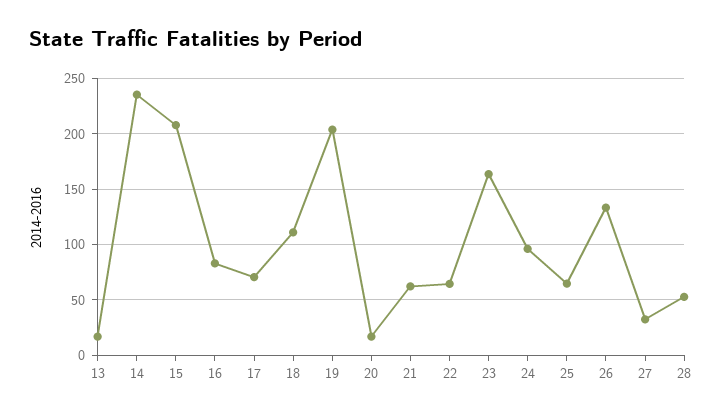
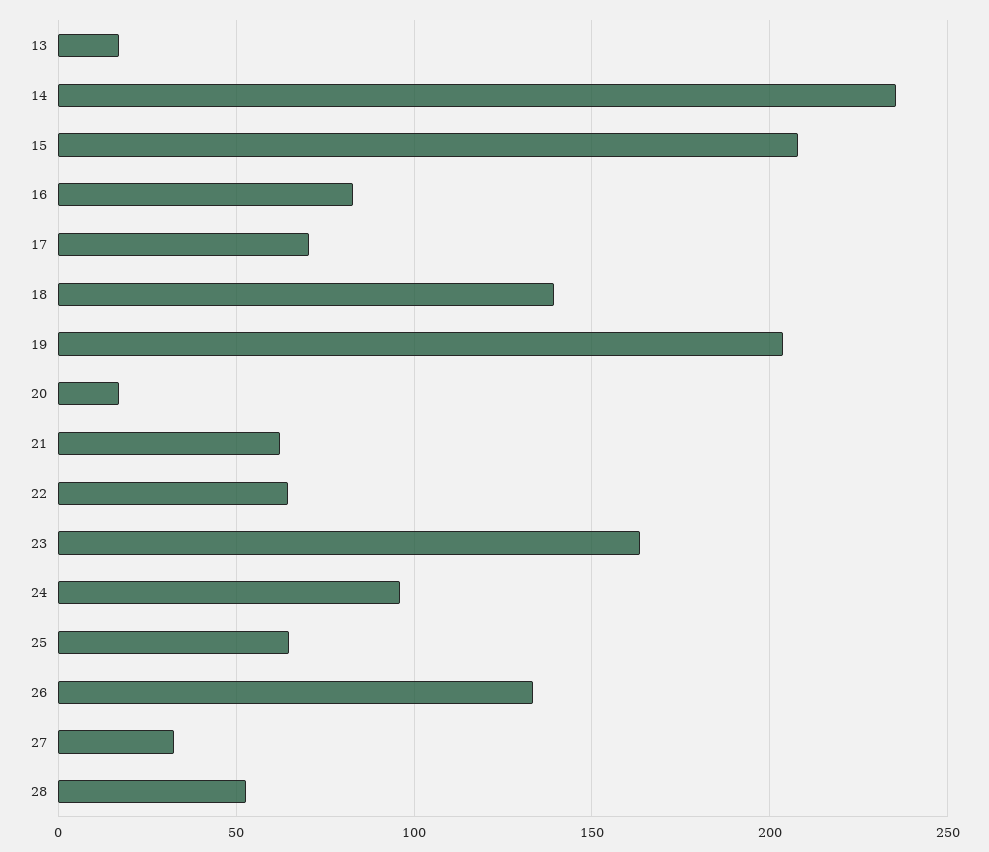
18: 110 -> 140

